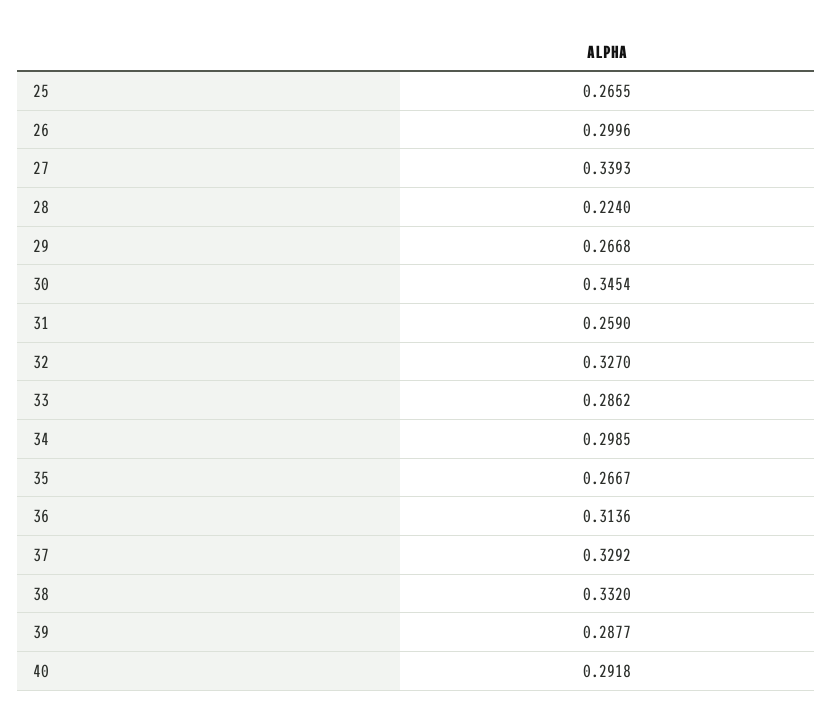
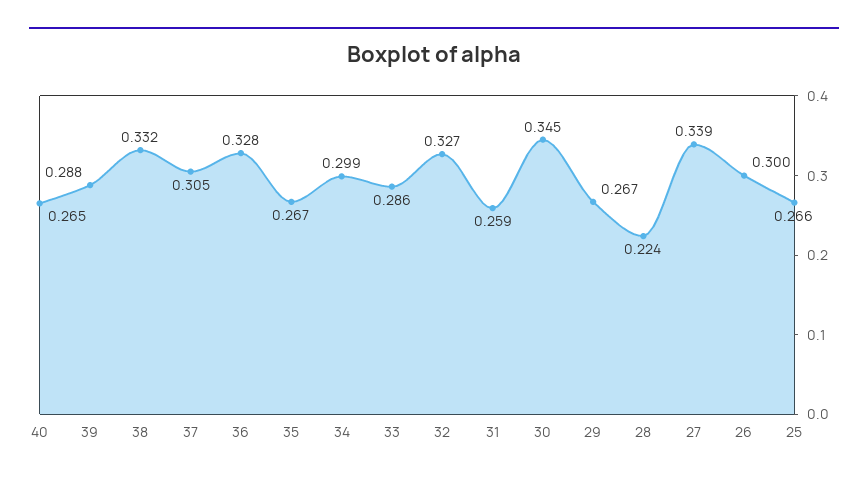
36: 0.3136 -> 0.328
37: 0.3292 -> 0.305
40: 0.2918 -> 0.265

